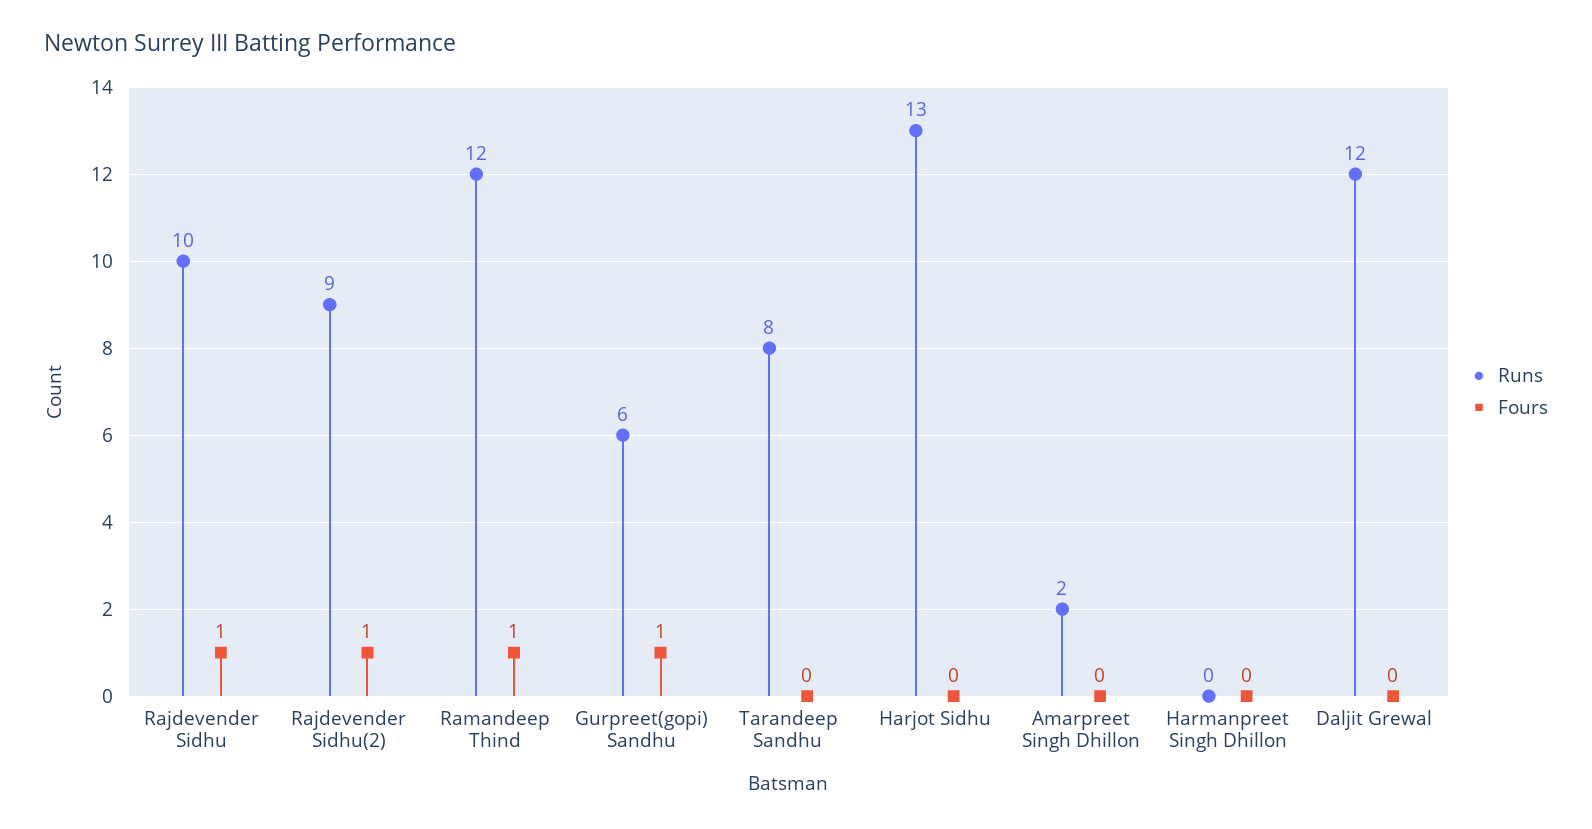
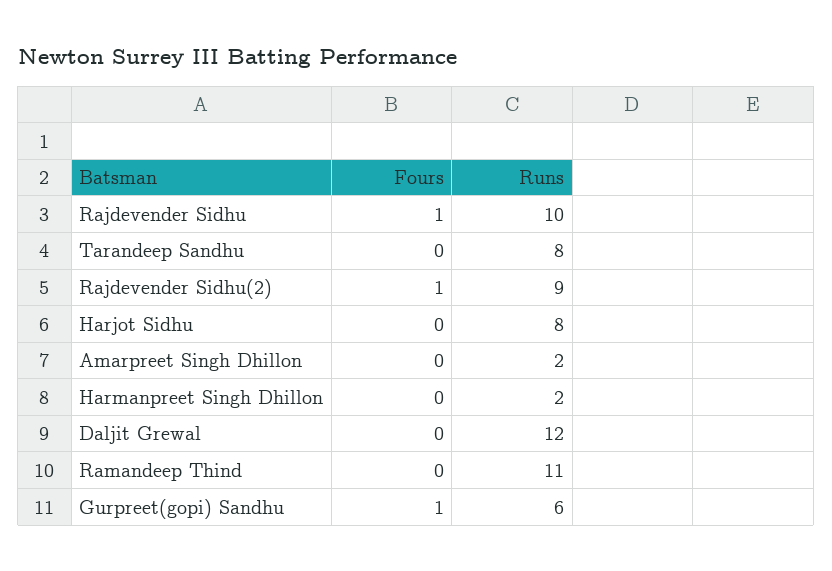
Runs, Ramandeep Thind: 12 -> 11
Fours, Ramandeep Thind: 1 -> 0
Runs, Harjot Sidhu: 13 -> 8
Runs, Harmanpreet Singh Dhillon: 0 -> 2

